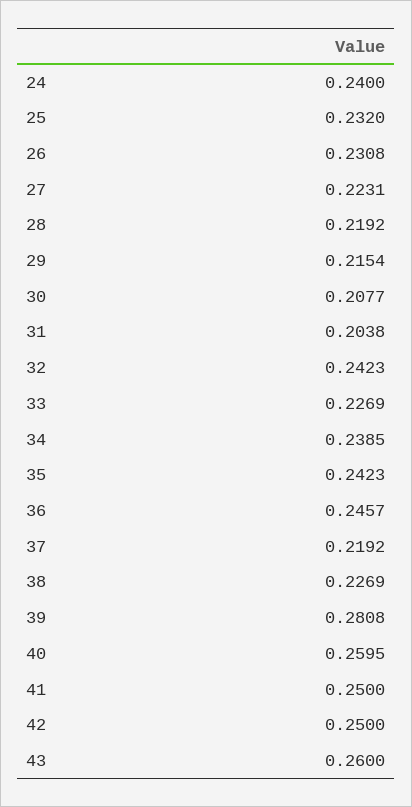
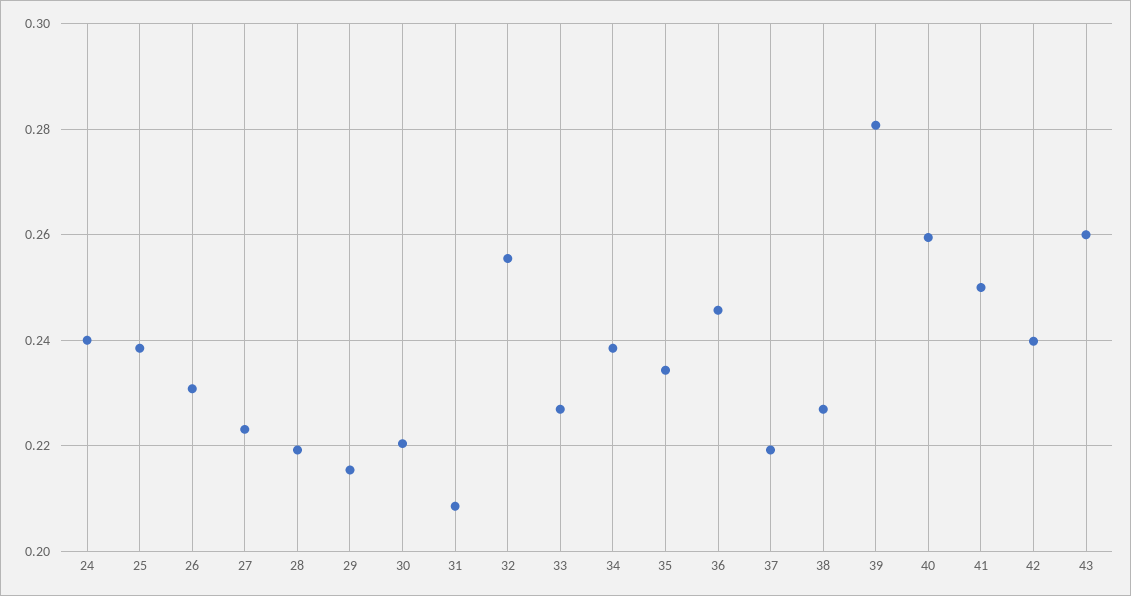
25: 0.232 -> 0.238
30: 0.2077 -> 0.22
31: 0.2038 -> 0.208
32: 0.2423 -> 0.256
35: 0.2423 -> 0.234
42: 0.25 -> 0.24

